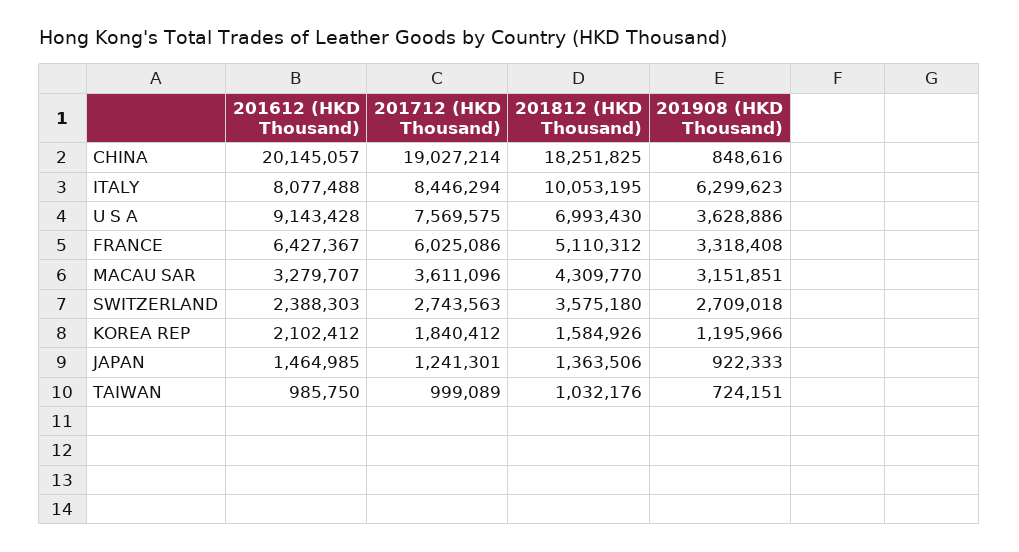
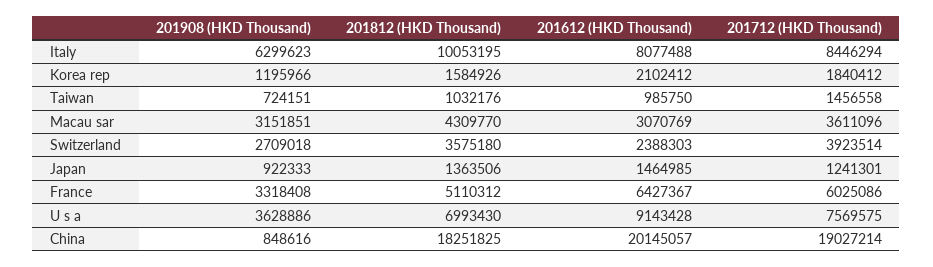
201612 (HKD Thousand), MACAU SAR: 3279707 -> 3070769
201712 (HKD Thousand), SWITZERLAND: 2743563 -> 3923514
201712 (HKD Thousand), TAIWAN: 999089 -> 1456558

